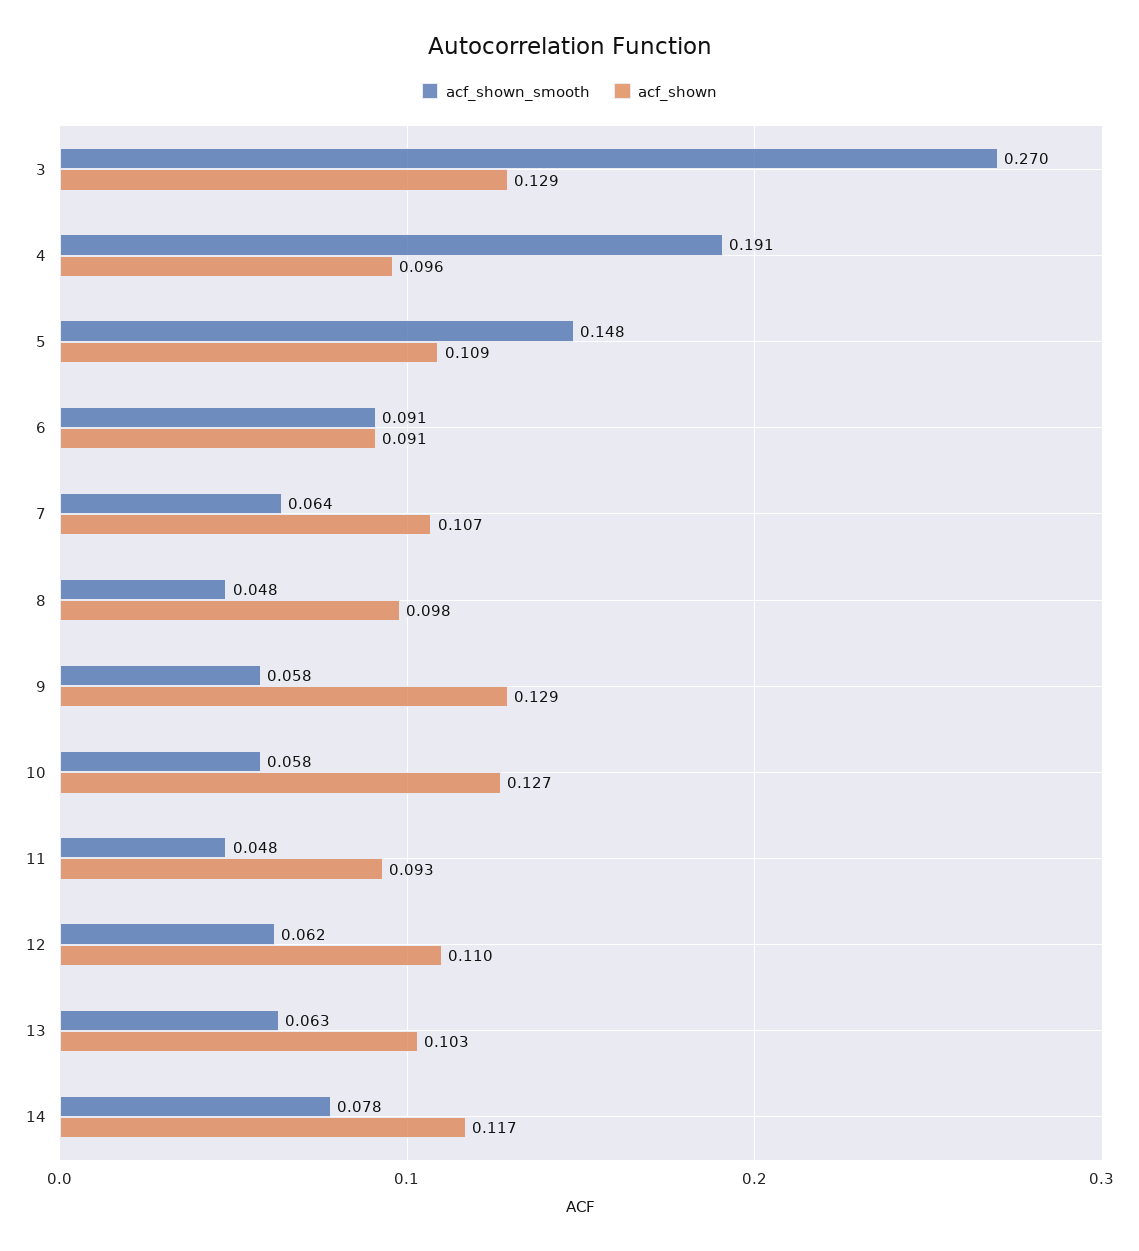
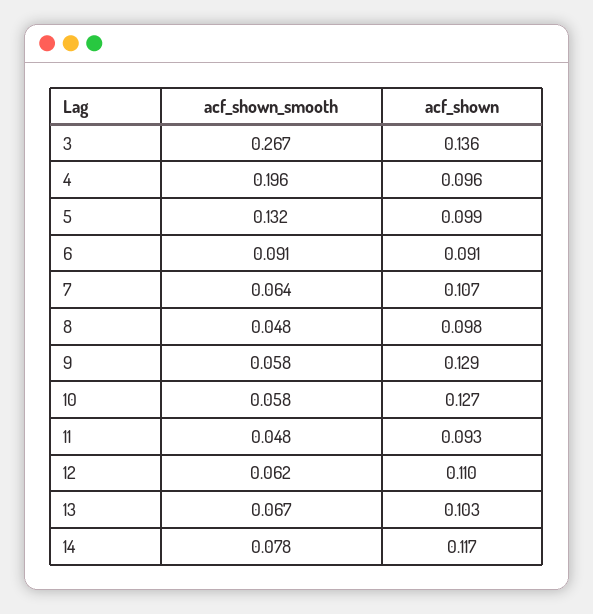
acf_shown_smooth, 3: 0.27 -> 0.267
acf_shown, 3: 0.129 -> 0.136
acf_shown_smooth, 4: 0.191 -> 0.196
acf_shown_smooth, 5: 0.148 -> 0.132
acf_shown, 5: 0.109 -> 0.099
acf_shown_smooth, 13: 0.063 -> 0.067

